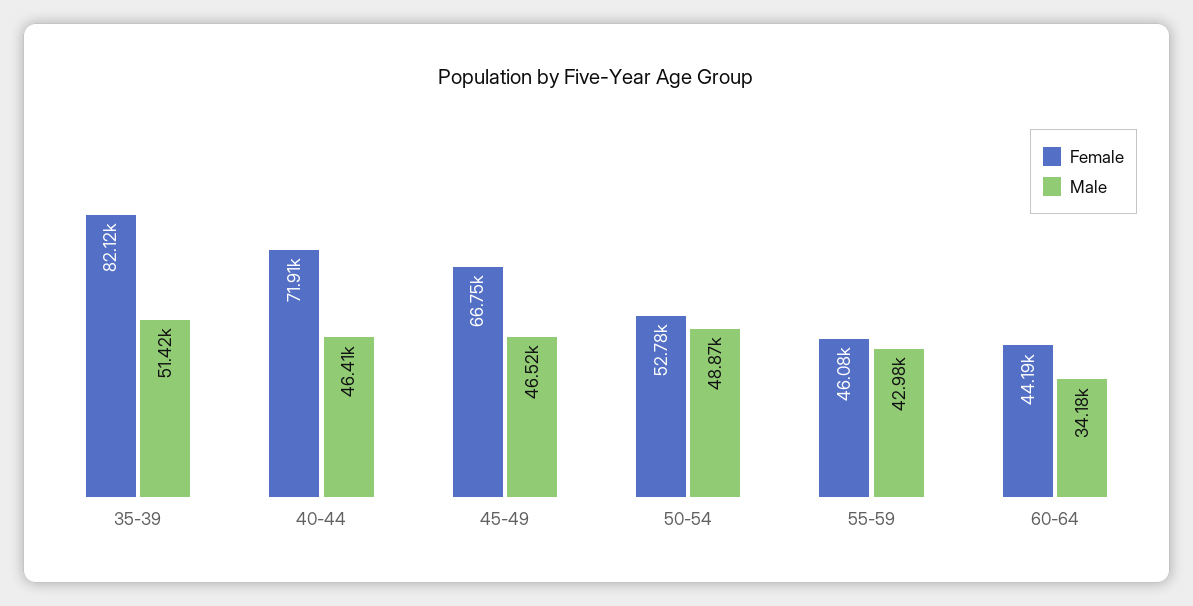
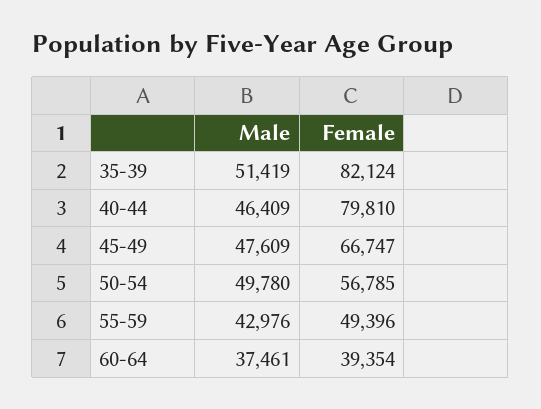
Female, 40-44: 71910 -> 79810
Male, 45-49: 46520 -> 47609
Female, 50-54: 52780 -> 56785
Male, 50-54: 48870 -> 49780
Female, 55-59: 46080 -> 49396
Female, 60-64: 44190 -> 39354
Male, 60-64: 34180 -> 37461

